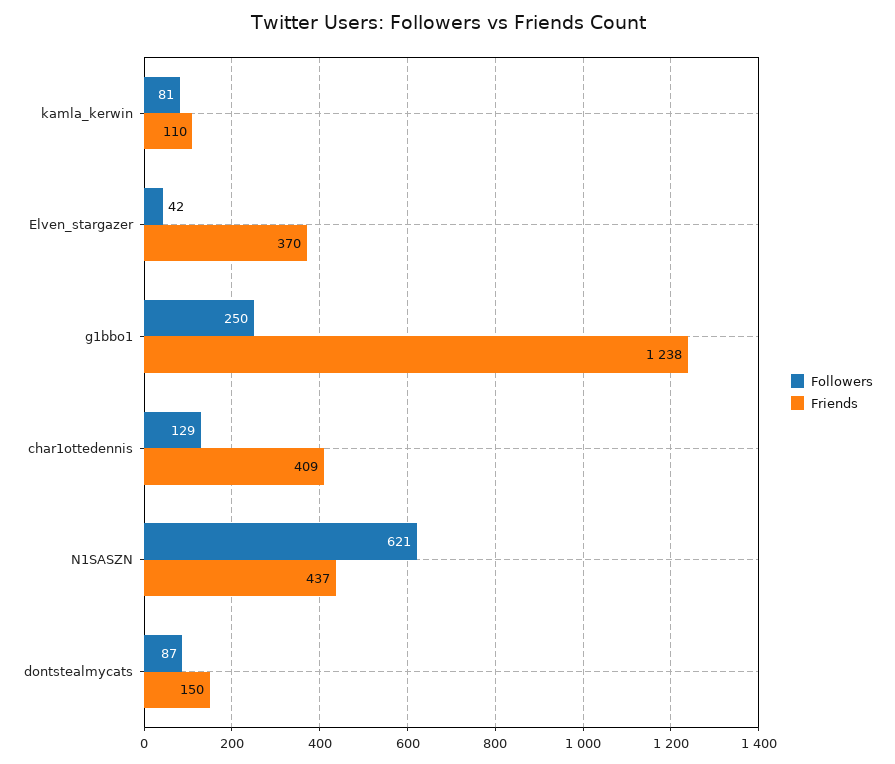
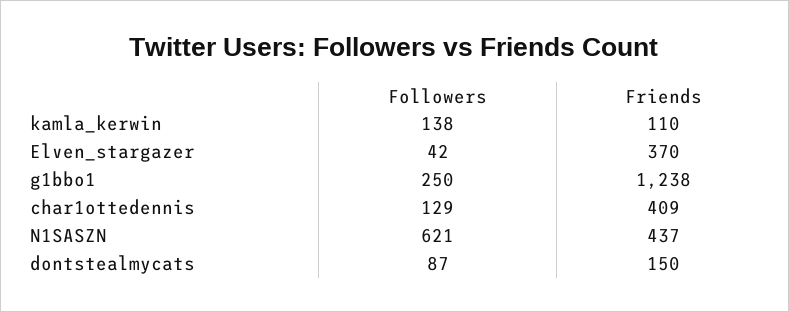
Followers, kamla_kerwin: 81 -> 138

